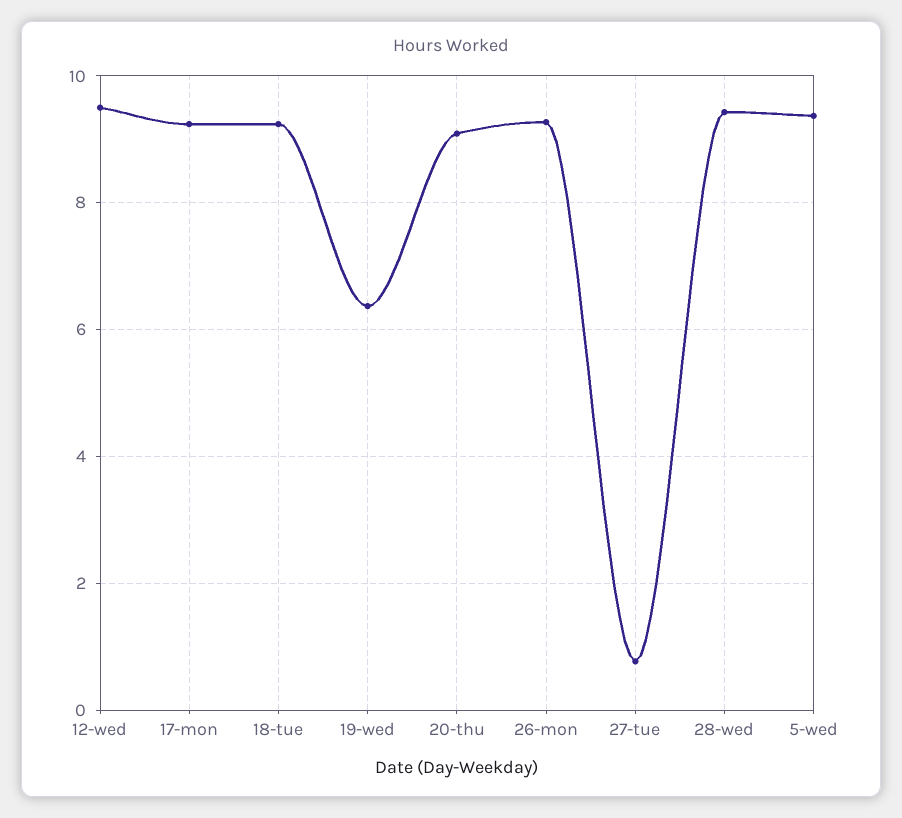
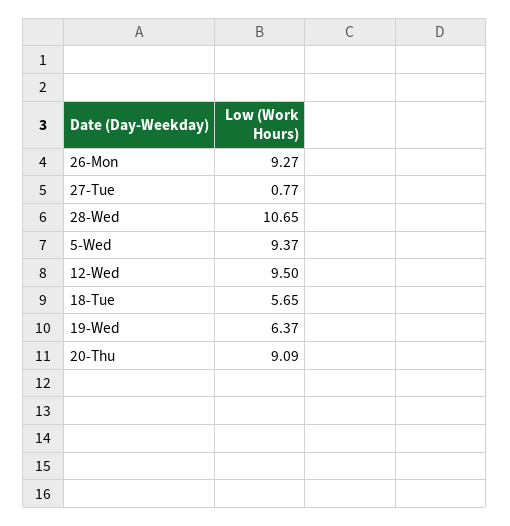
17-mon: 9.2 -> none
18-tue: 9.2 -> 5.65
28-wed: 9.4 -> 10.65

